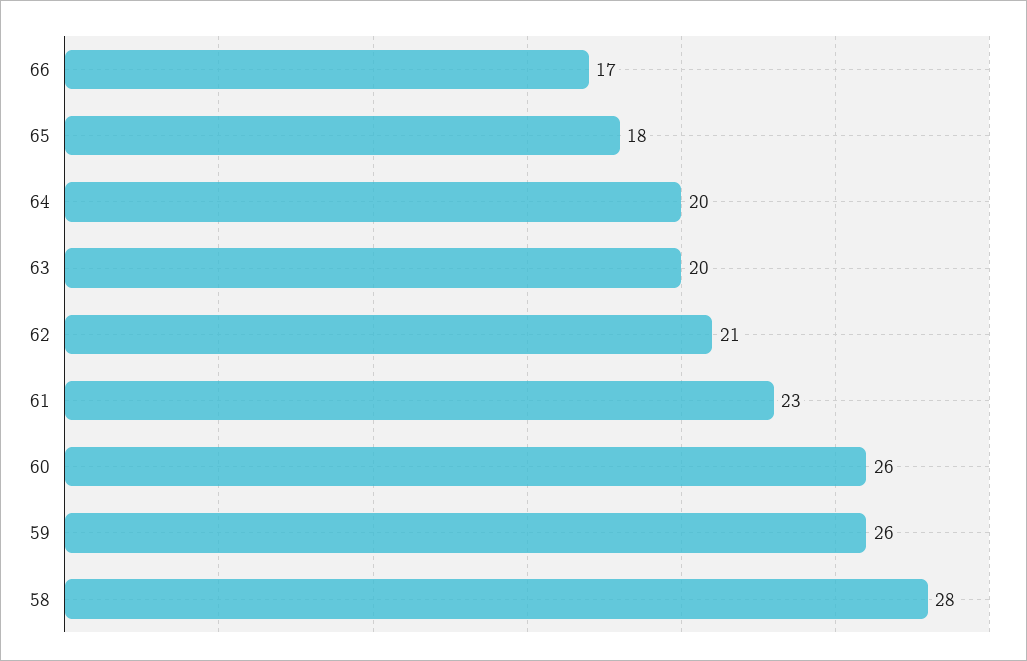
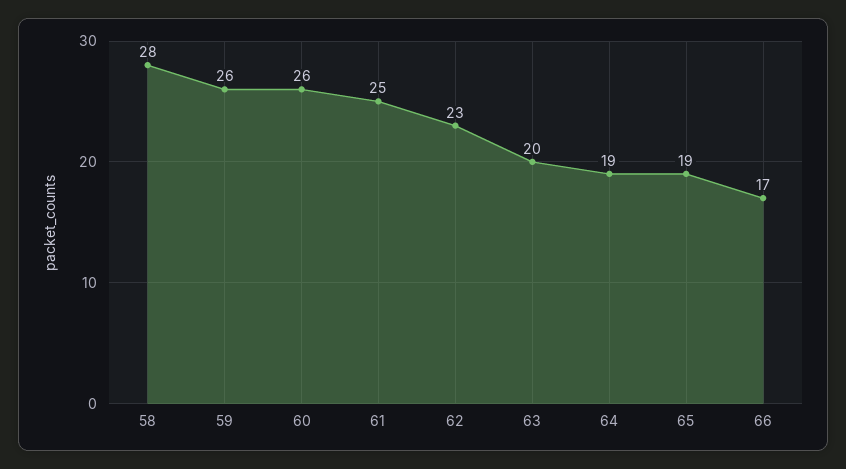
65: 18 -> 19
64: 20 -> 19
62: 21 -> 23
61: 23 -> 25

